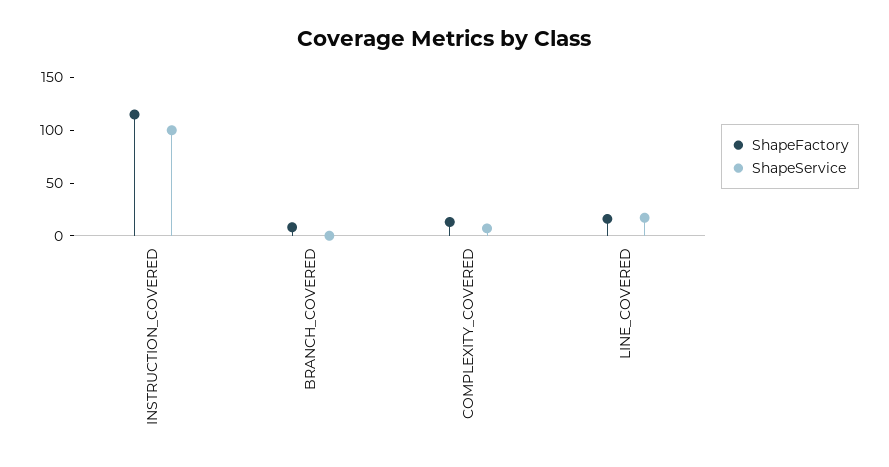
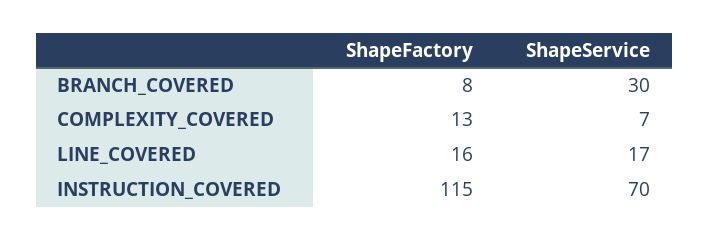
ShapeService, INSTRUCTION_COVERED: 100 -> 70
ShapeService, BRANCH_COVERED: 0 -> 30

